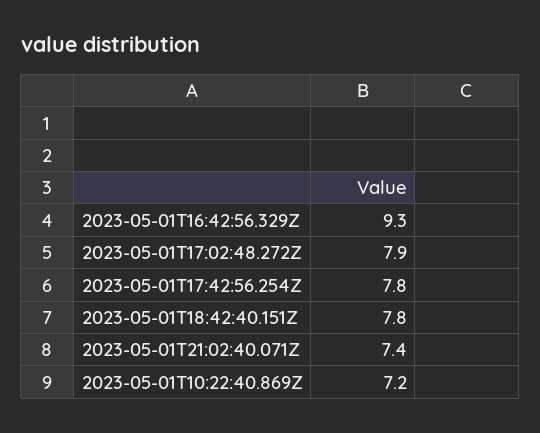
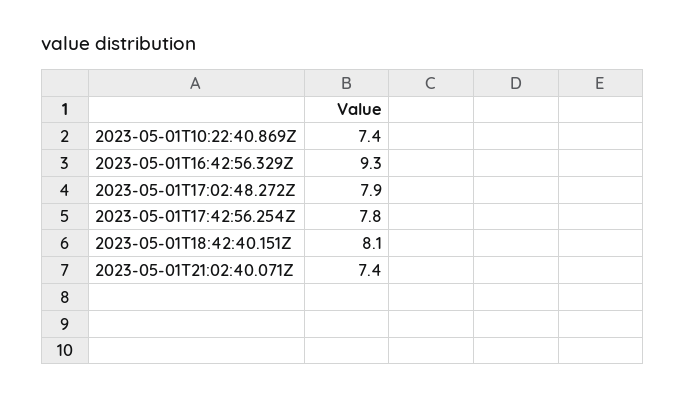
2023-05-01T18:42:40.151Z: 7.8 -> 8.1
2023-05-01T10:22:40.869Z: 7.2 -> 7.4

